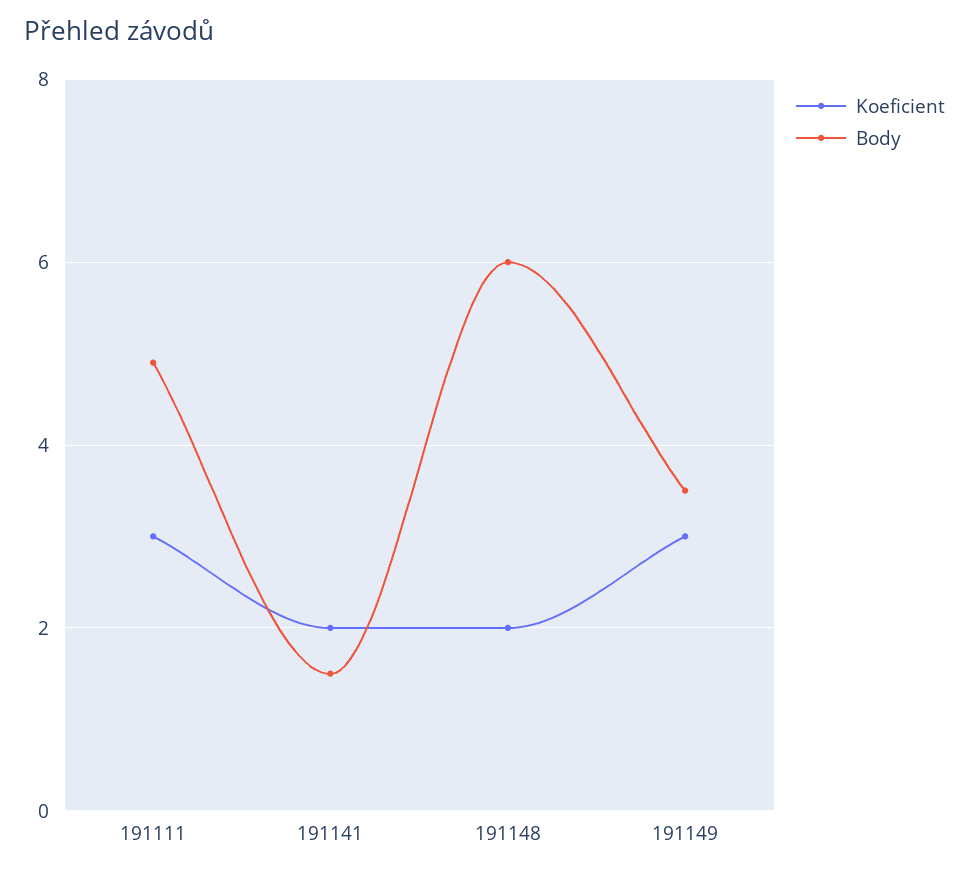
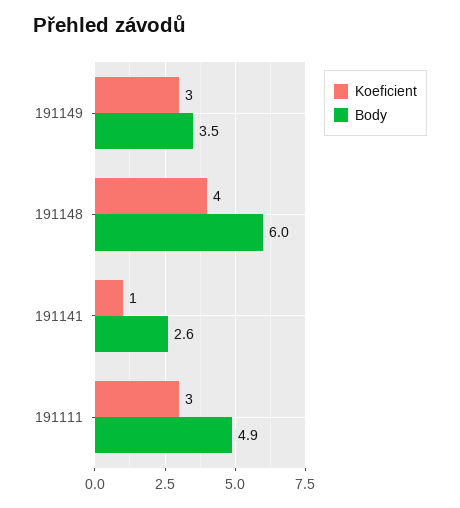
Koeficient, 191141: 2 -> 1
Body, 191141: 1.5 -> 2.6
Koeficient, 191148: 2 -> 4

